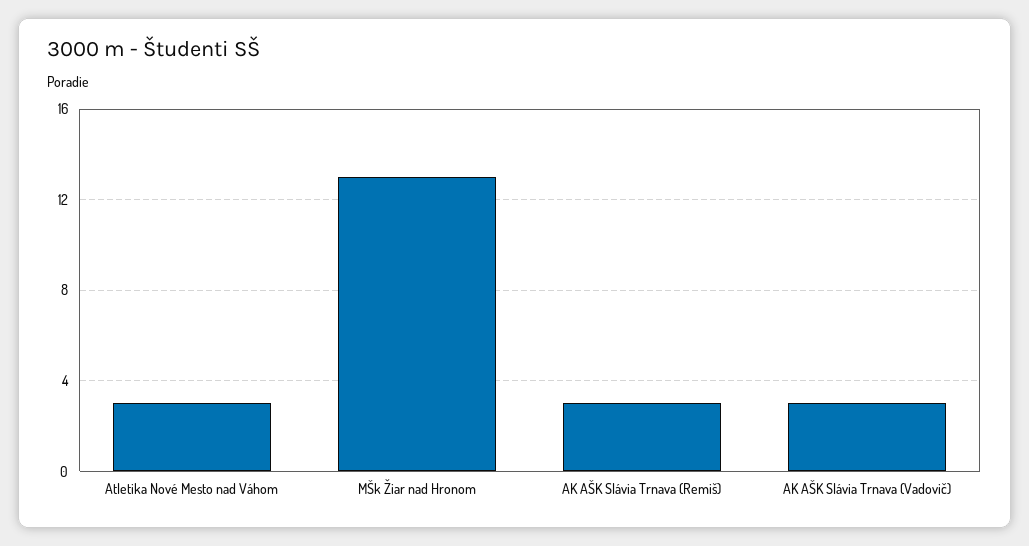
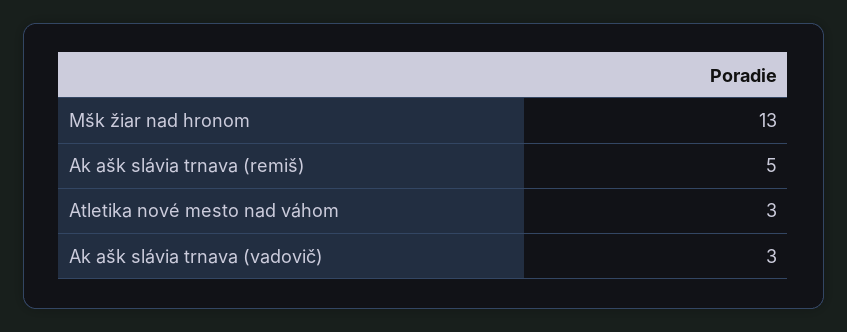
AK AŠK Slávia Trnava (Remiš): 3 -> 5

